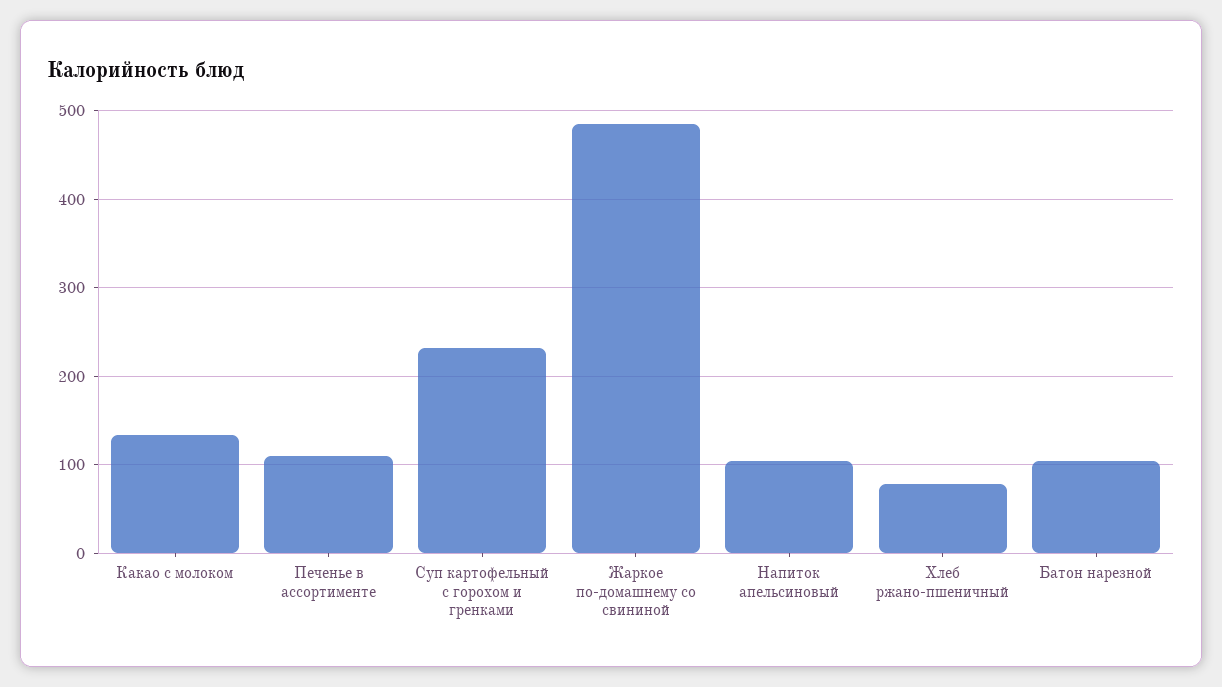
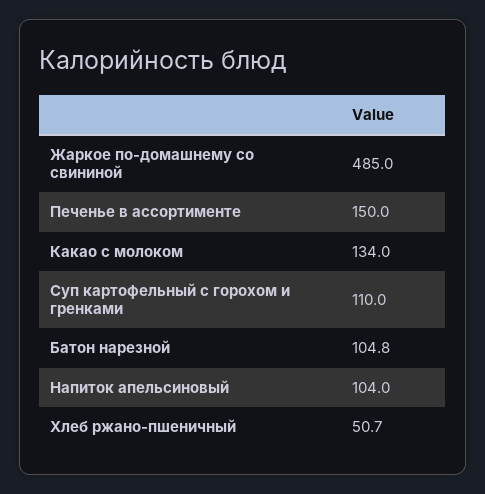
Печенье в ассортименте: 110 -> 150
Суп картофельный с горохом и гренками: 230 -> 110
Хлеб ржано-пшеничный: 80 -> 50.7

